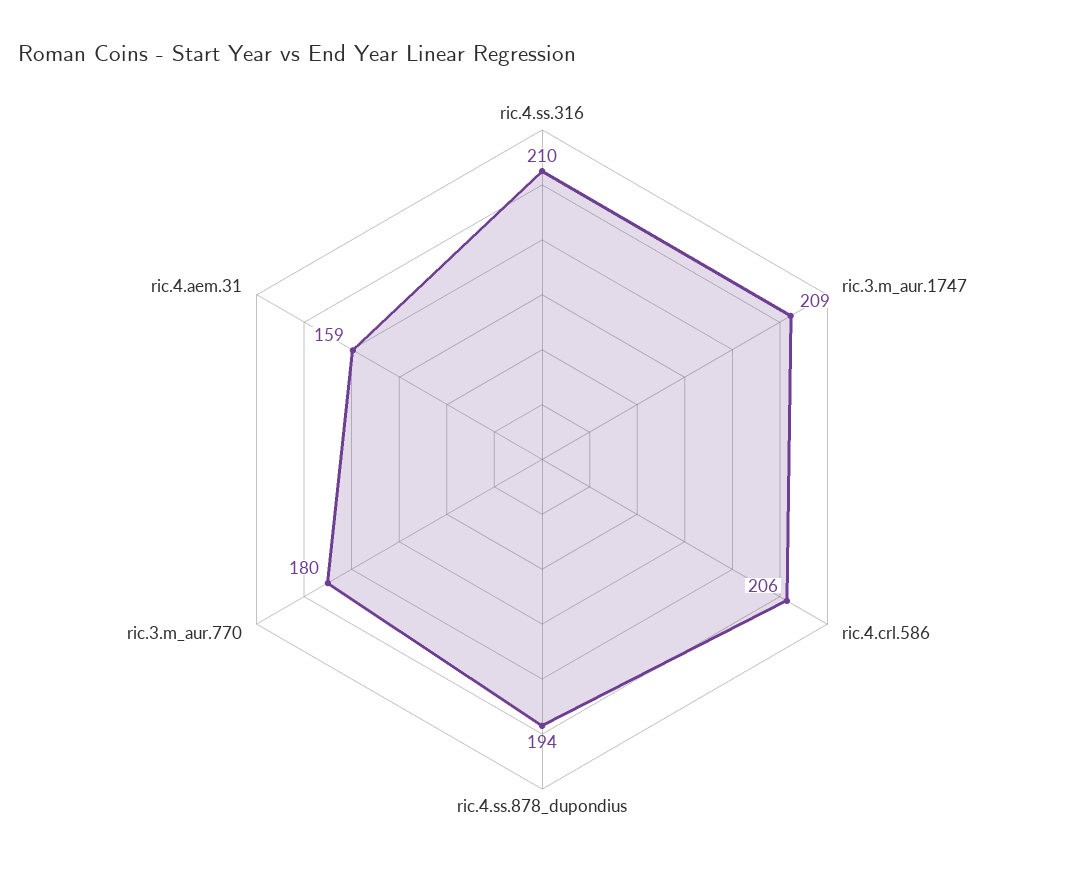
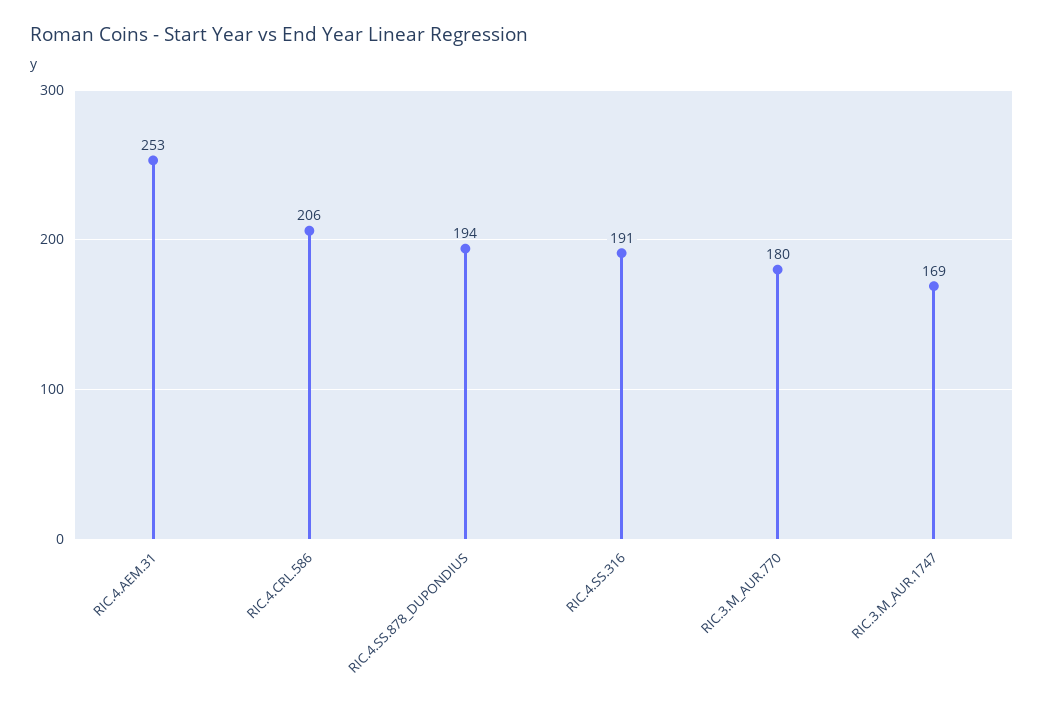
ric.4.ss.316: 210 -> 191
ric.3.m_aur.1747: 209 -> 169
ric.4.aem.31: 159 -> 253

